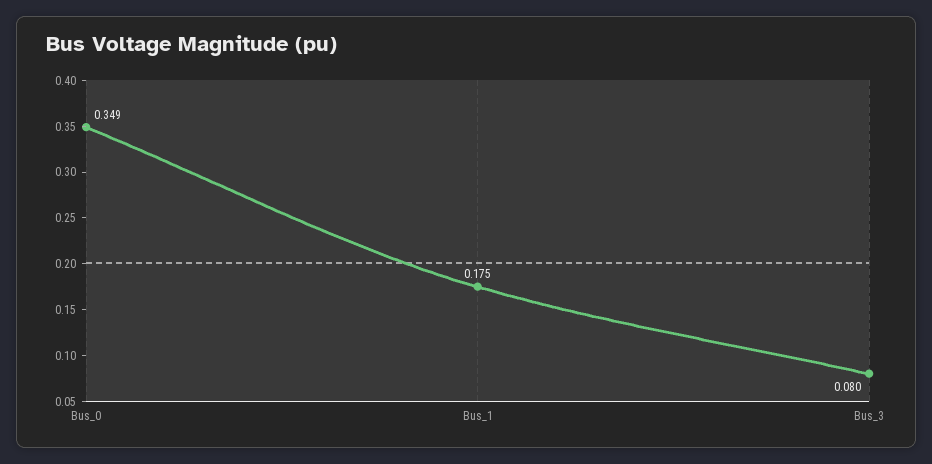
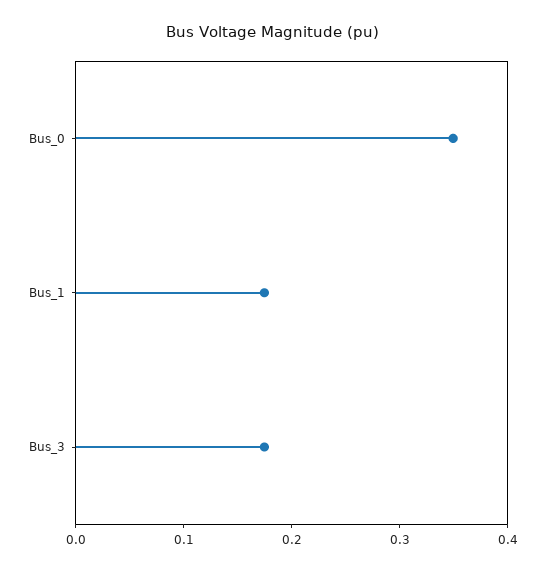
Bus_3: 0.08 -> 0.18

